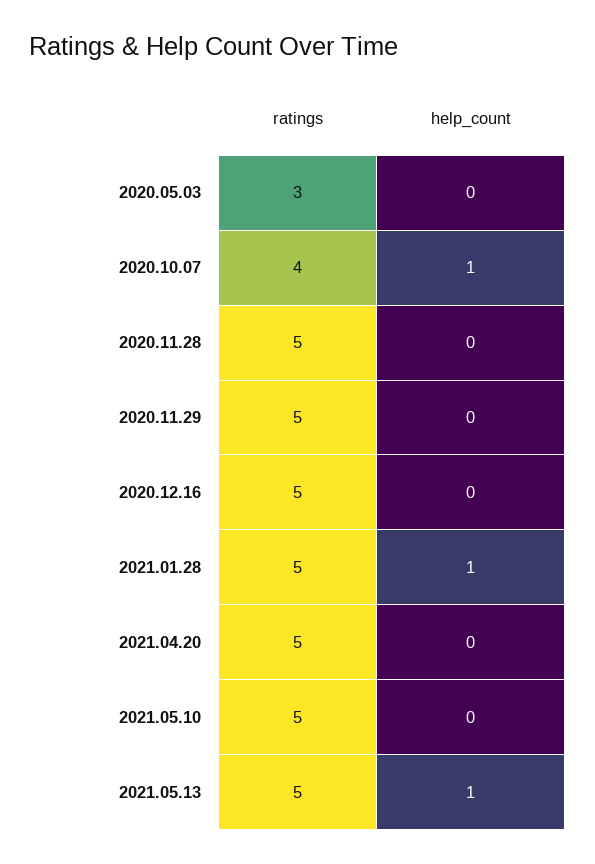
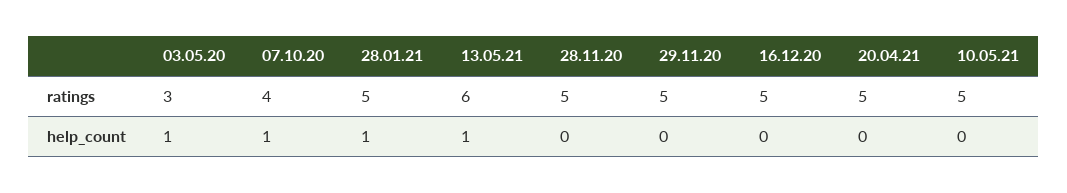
help_count, 2020.05.03: 0 -> 1
ratings, 2021.05.13: 5 -> 6

